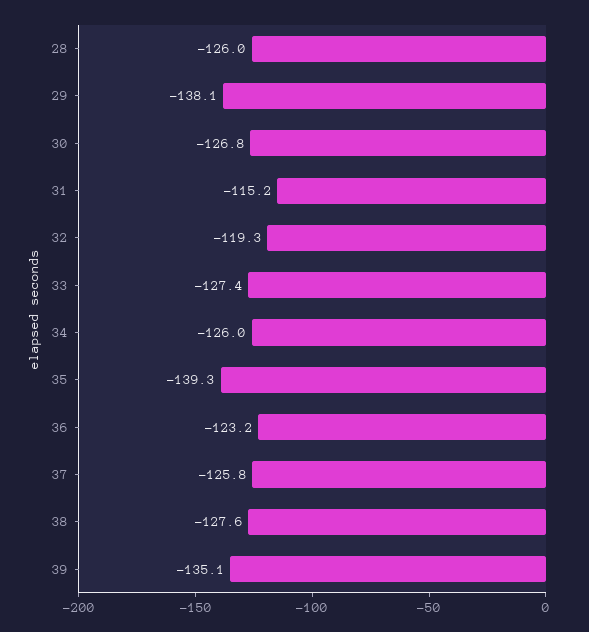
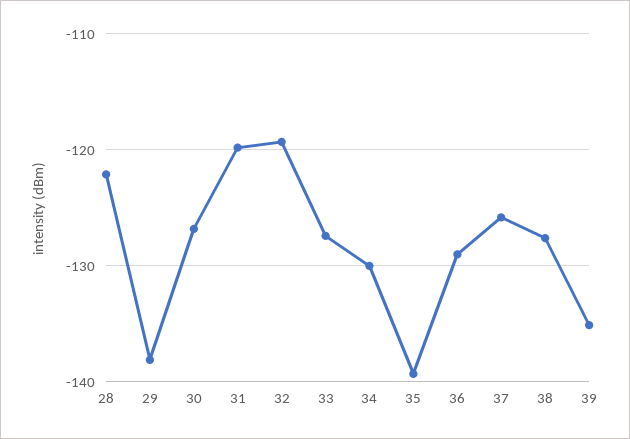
28: -126 -> -122
31: -115.2 -> -120
34: -126 -> -130
36: -123.2 -> -129

